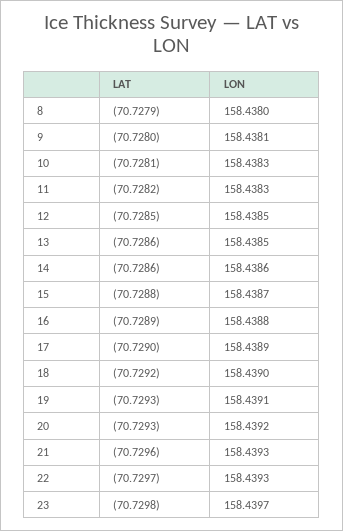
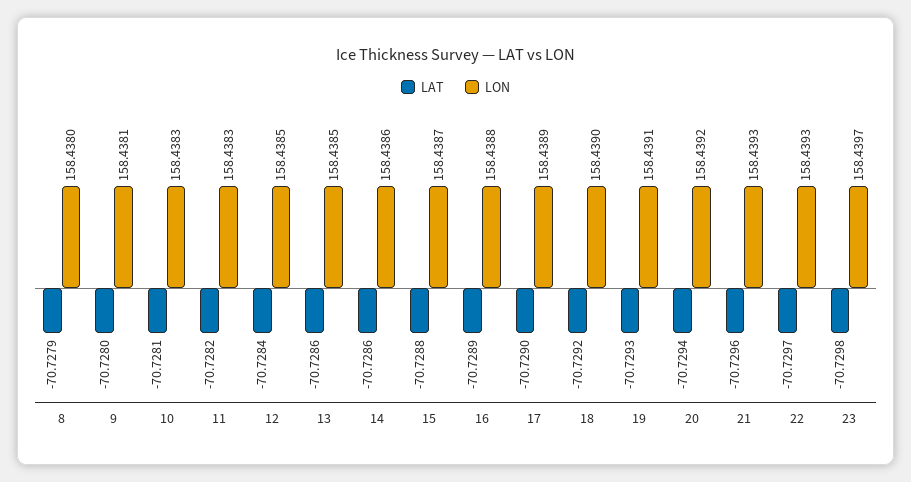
LAT, 12: -70.7285 -> -70.7284
LAT, 20: -70.7293 -> -70.7294

